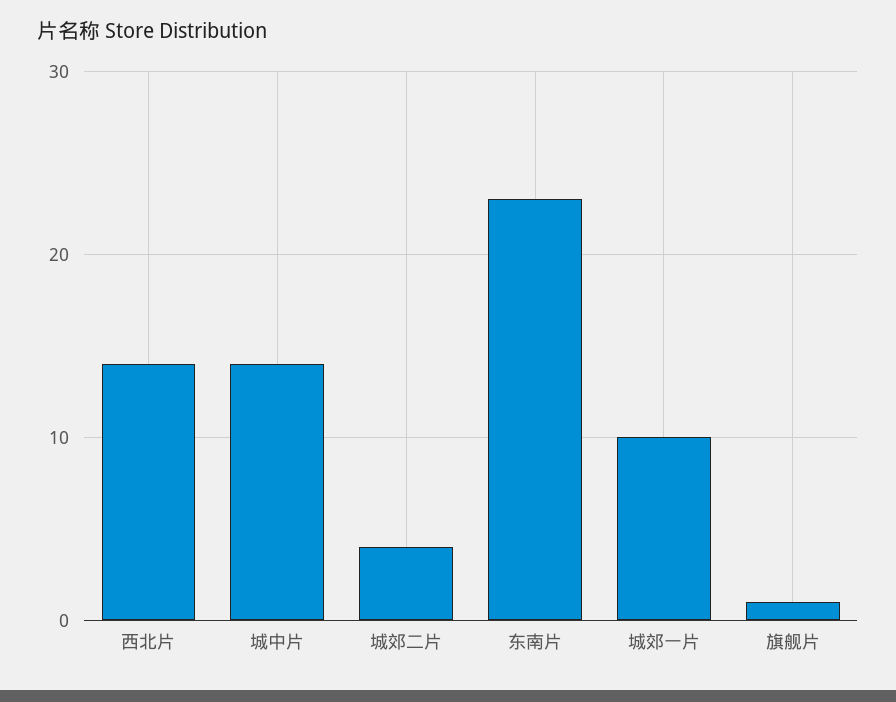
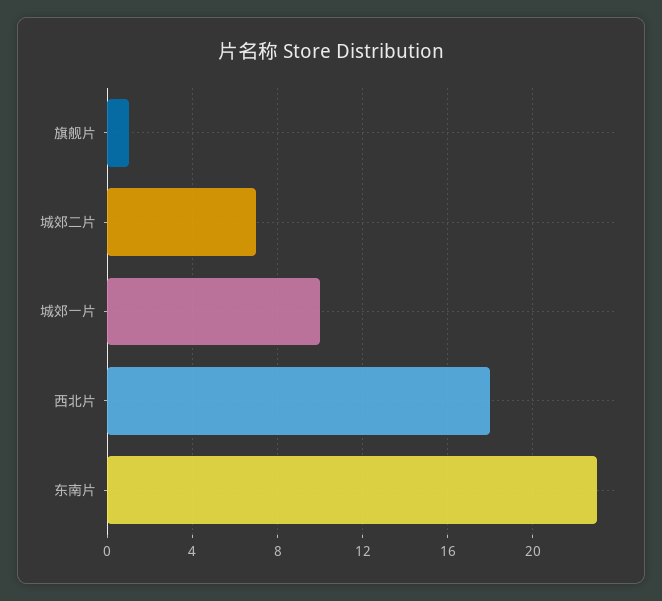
西北片: 14 -> 18
城中片: 14 -> none
城郊二片: 4 -> 7

